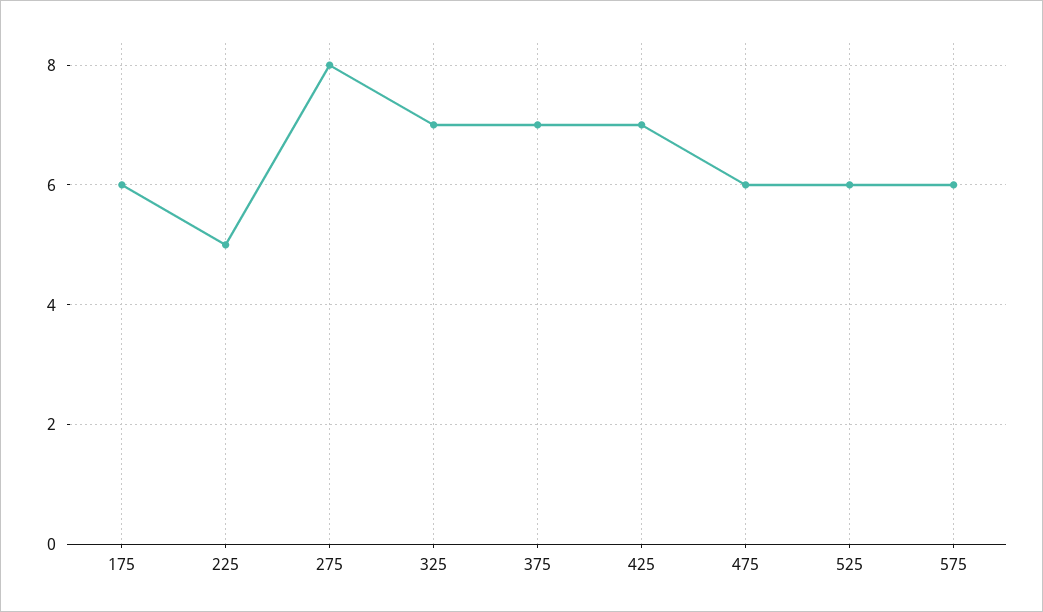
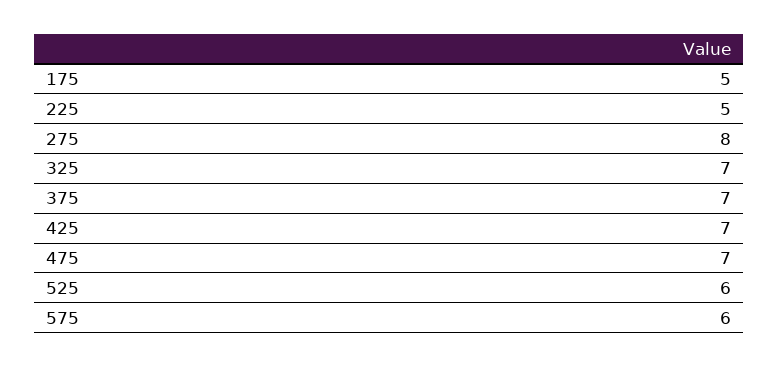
175: 6 -> 5
475: 6 -> 7

